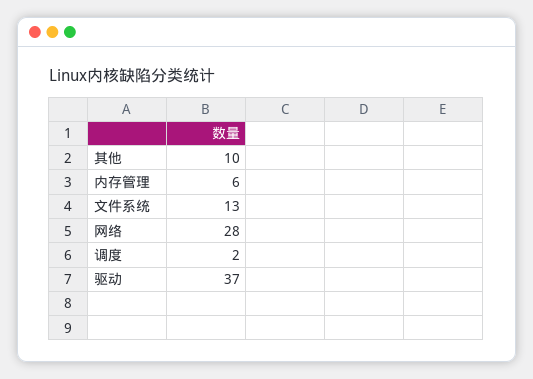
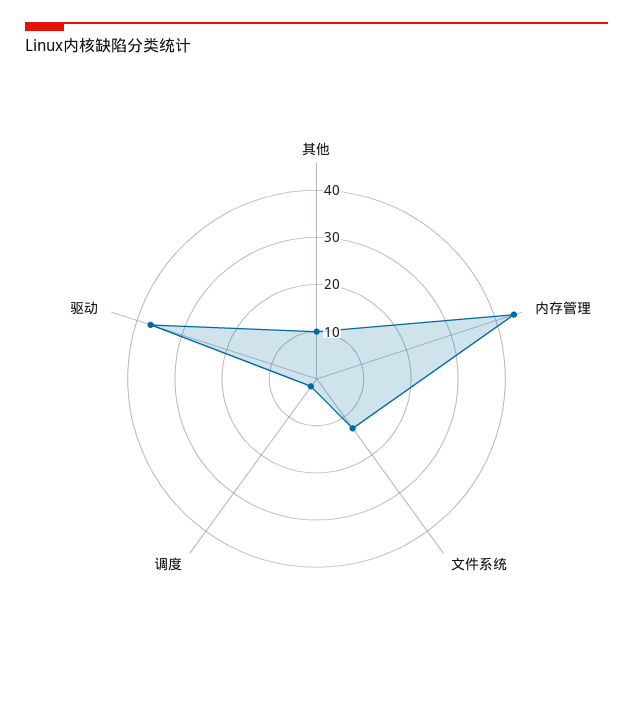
内存管理: 6 -> 45
网络: 28 -> none

